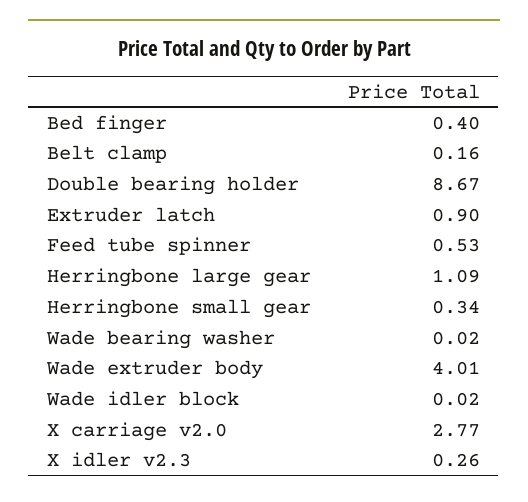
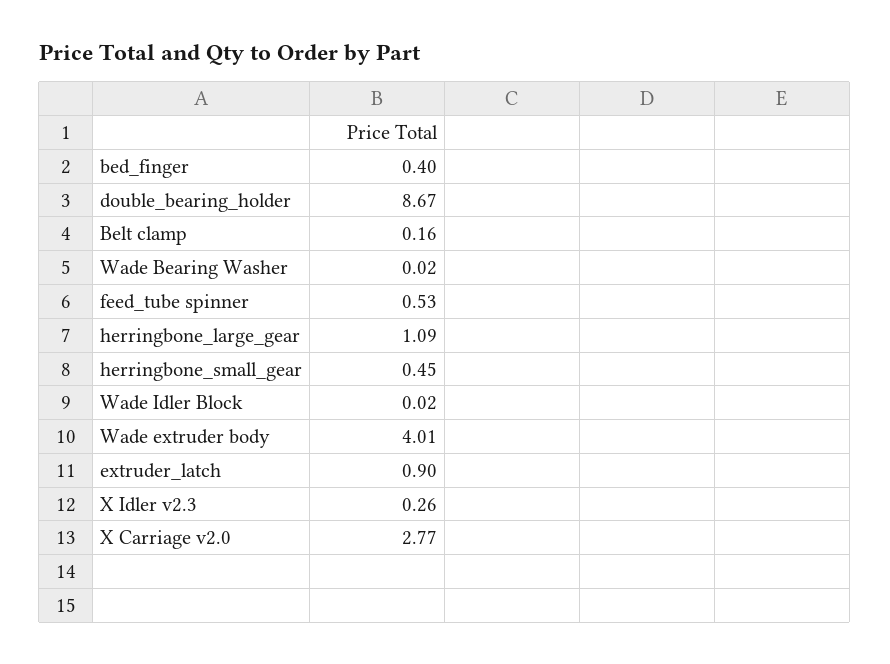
Herringbone small gear: 0.34 -> 0.45

